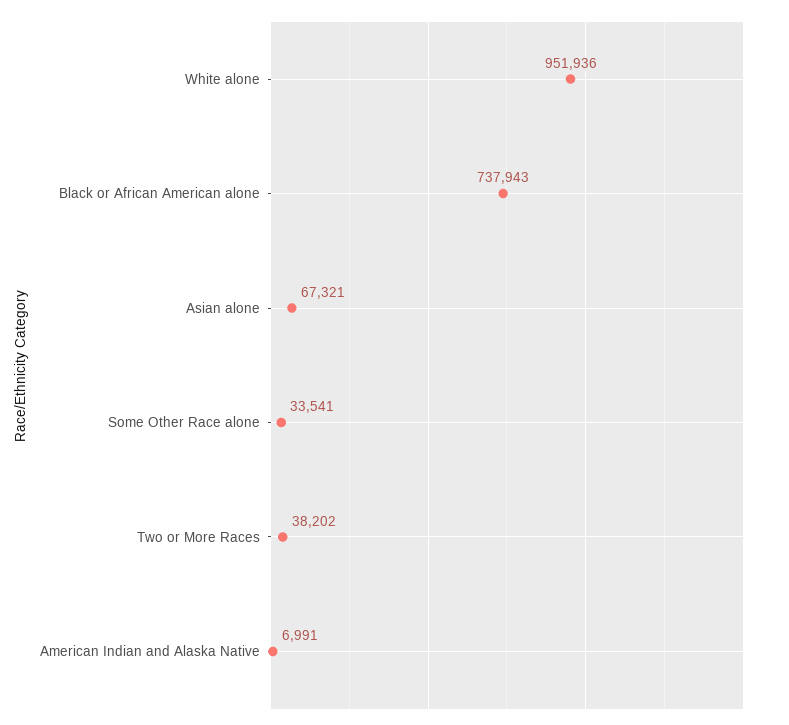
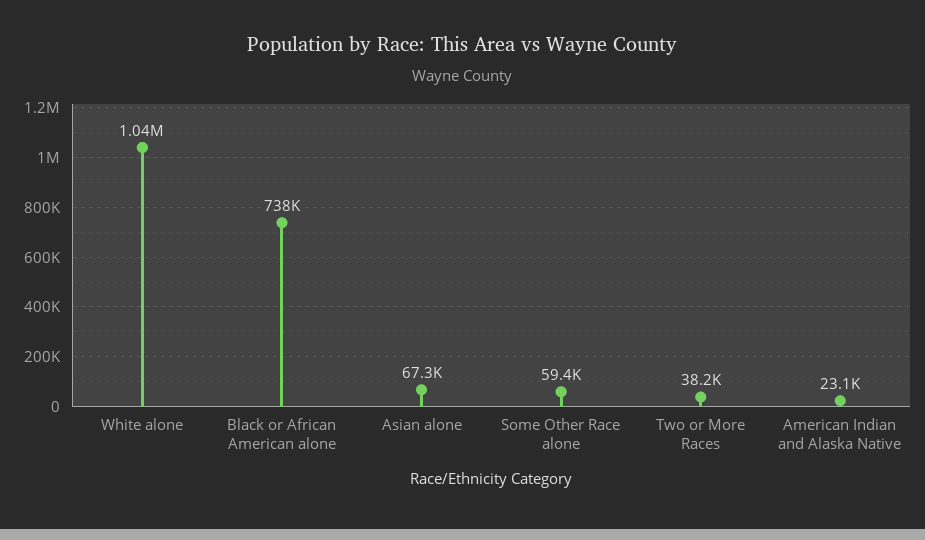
White alone: 951936 -> 1040000
Some Other Race alone: 33541 -> 59400
American Indian and Alaska Native: 6991 -> 23100

